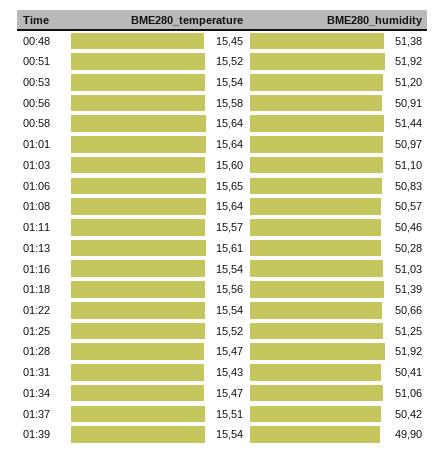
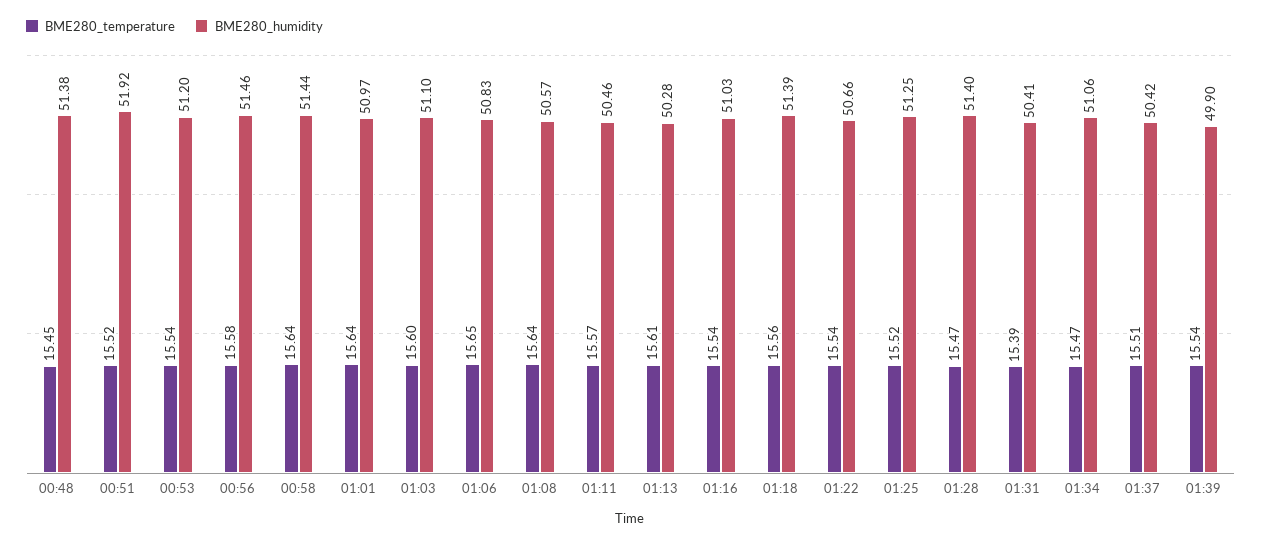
BME280_humidity, 00:56: 50.91 -> 51.46
BME280_humidity, 01:28: 51.92 -> 51.4
BME280_temperature, 01:31: 15.43 -> 15.39

